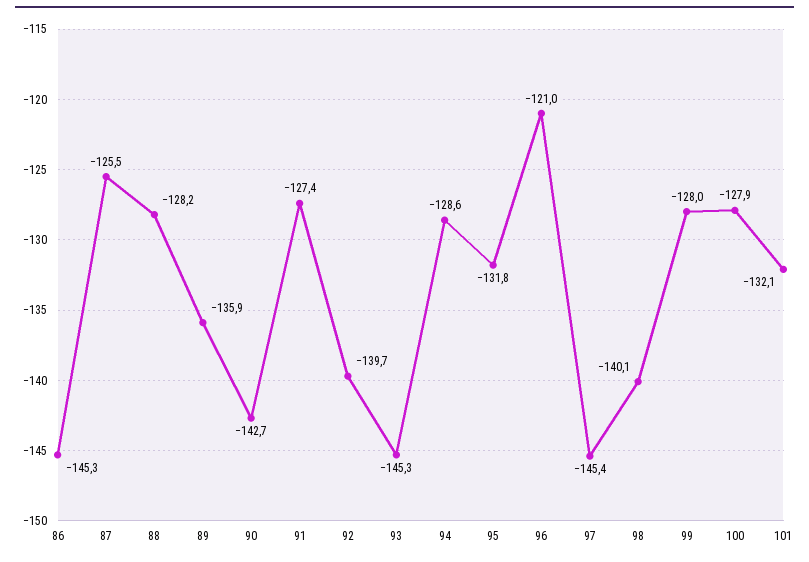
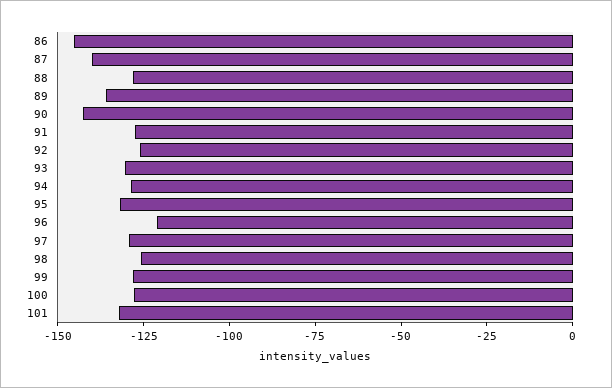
87: -125.5 -> -140
92: -139.7 -> -125
93: -145.3 -> -130
97: -145.4 -> -130
98: -140.1 -> -125

